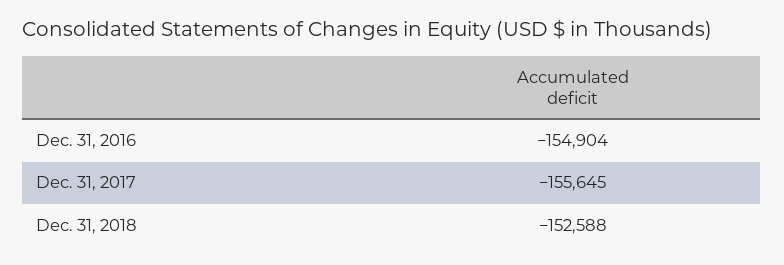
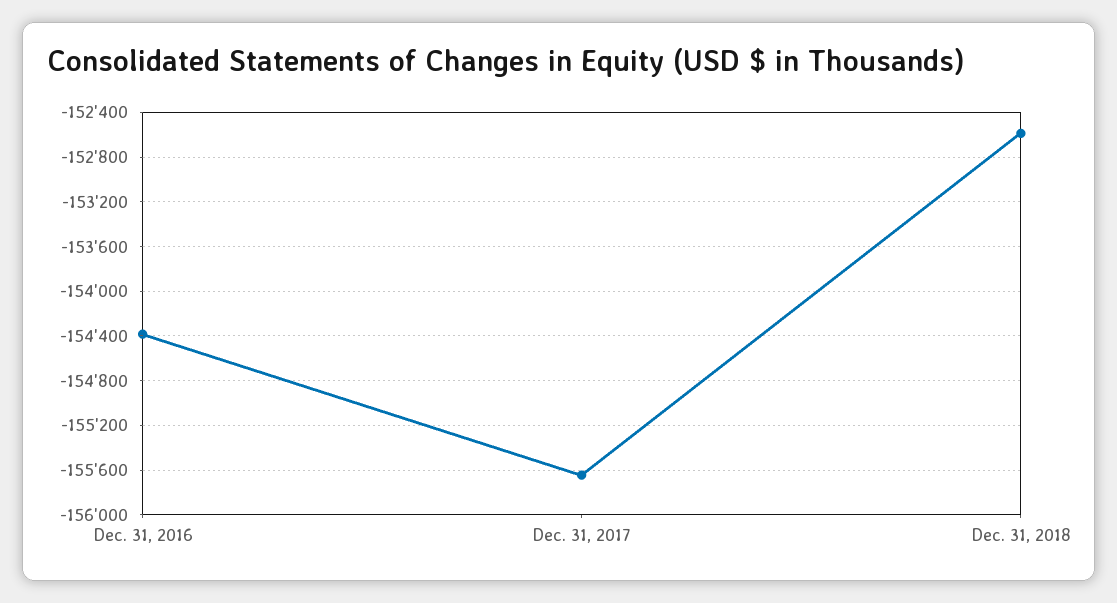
Dec. 31, 2016: -154904 -> -154400

